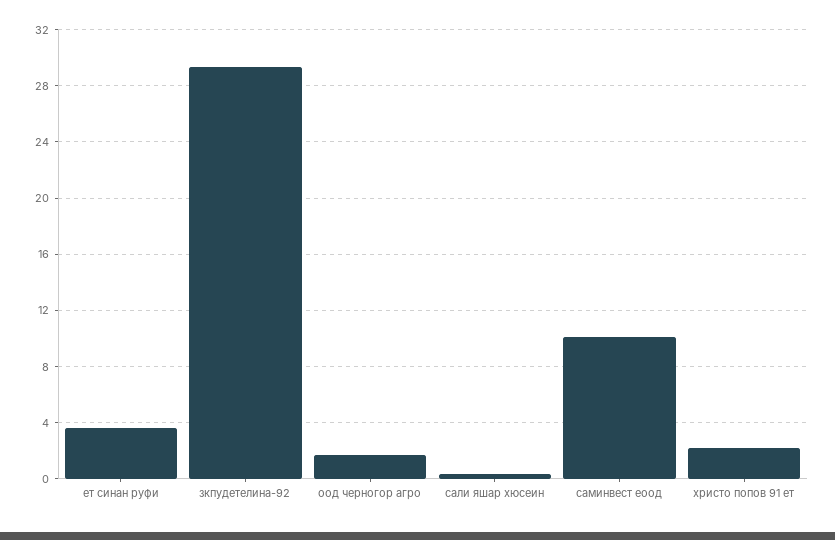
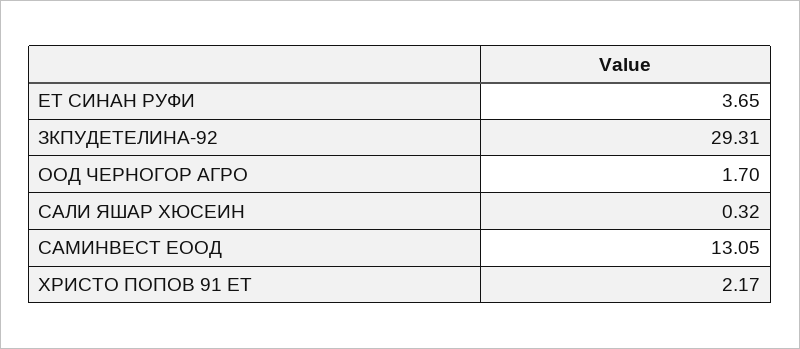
саминвест еоод: 10 -> 13.05

